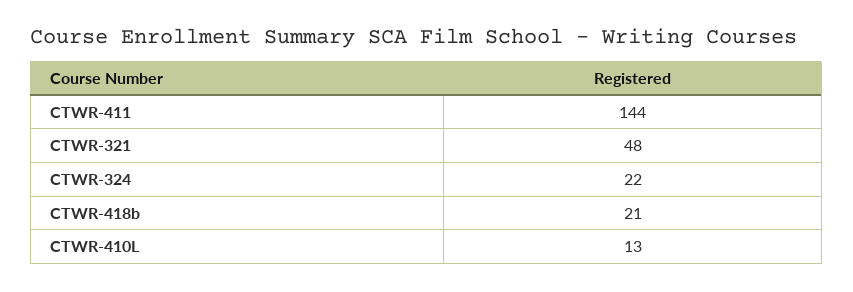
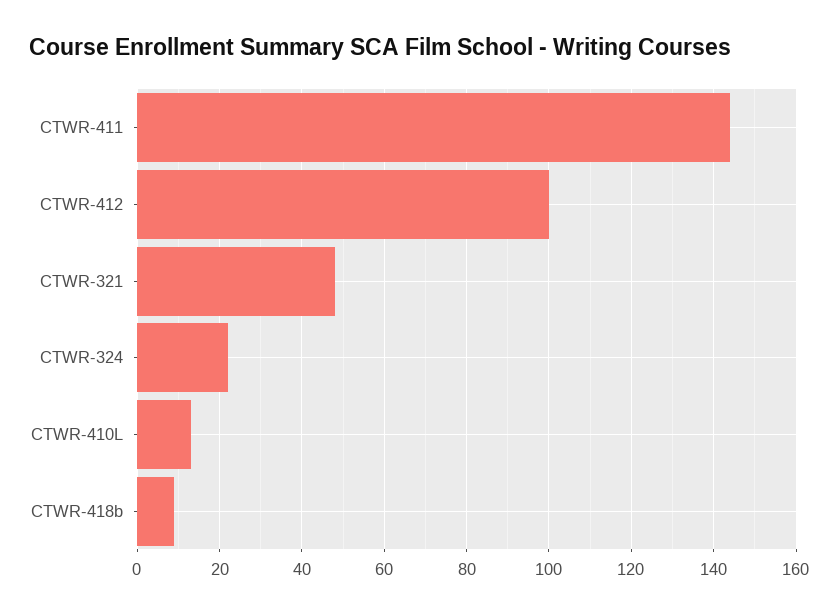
CTWR-418b: 21 -> 10
CTWR-412: none -> 100

